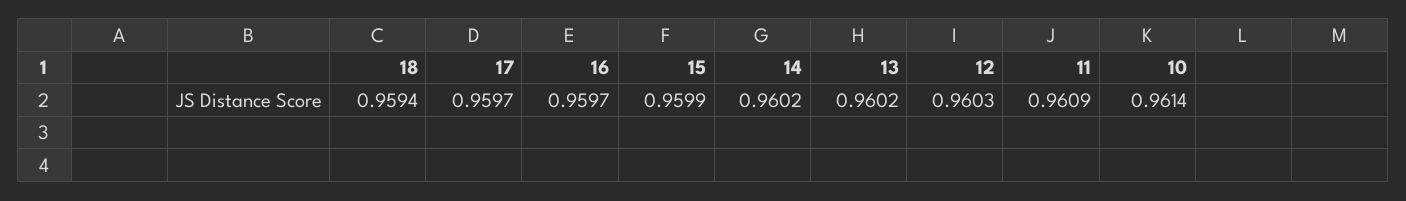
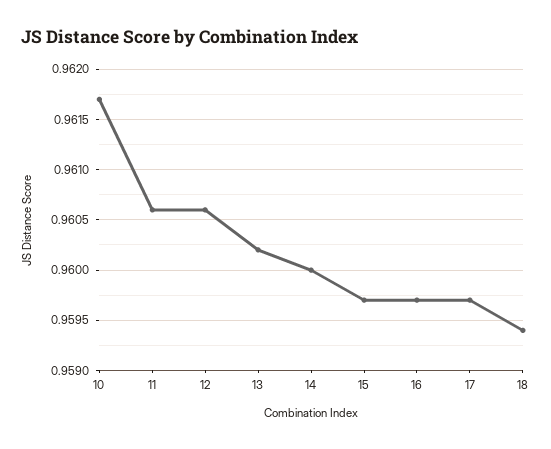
15: 0.9599 -> 0.9597
14: 0.9602 -> 0.96
12: 0.9603 -> 0.9606
11: 0.9609 -> 0.9606
10: 0.9614 -> 0.9617

